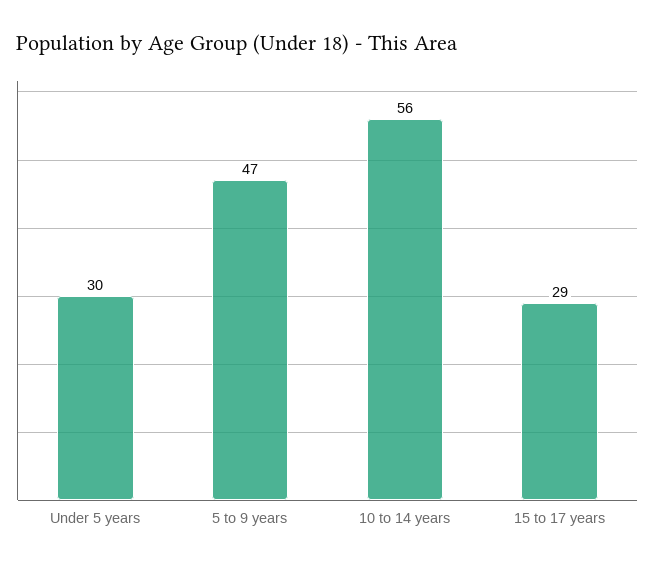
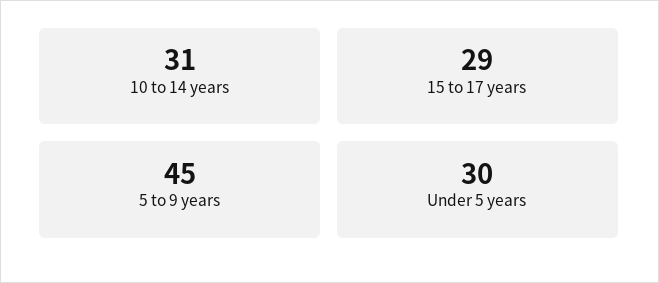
5 to 9 years: 47 -> 45
10 to 14 years: 56 -> 31

